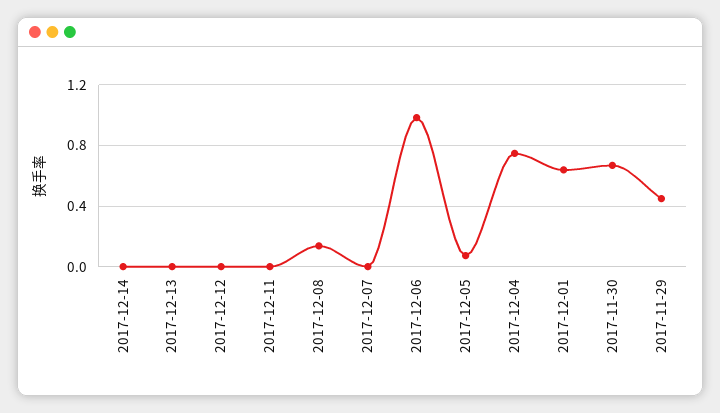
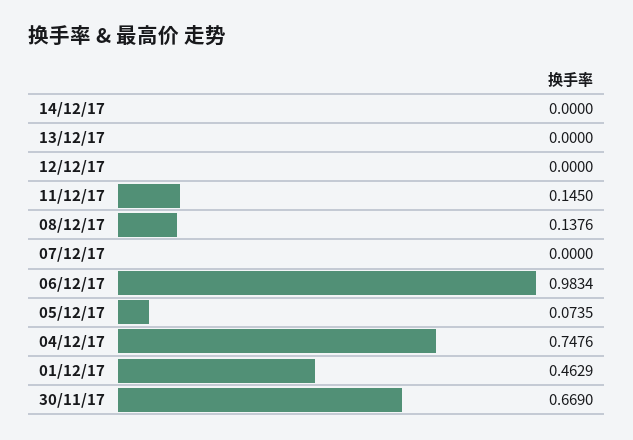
2017-12-11: 0 -> 0.145
2017-12-01: 0.65 -> 0.4629
2017-11-29: 0.45 -> none

